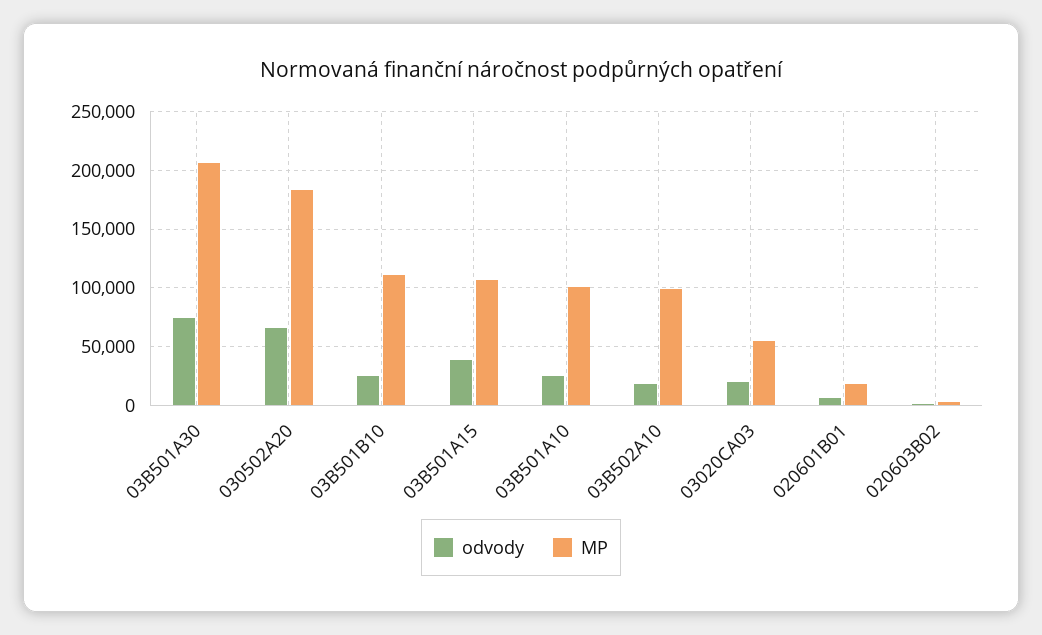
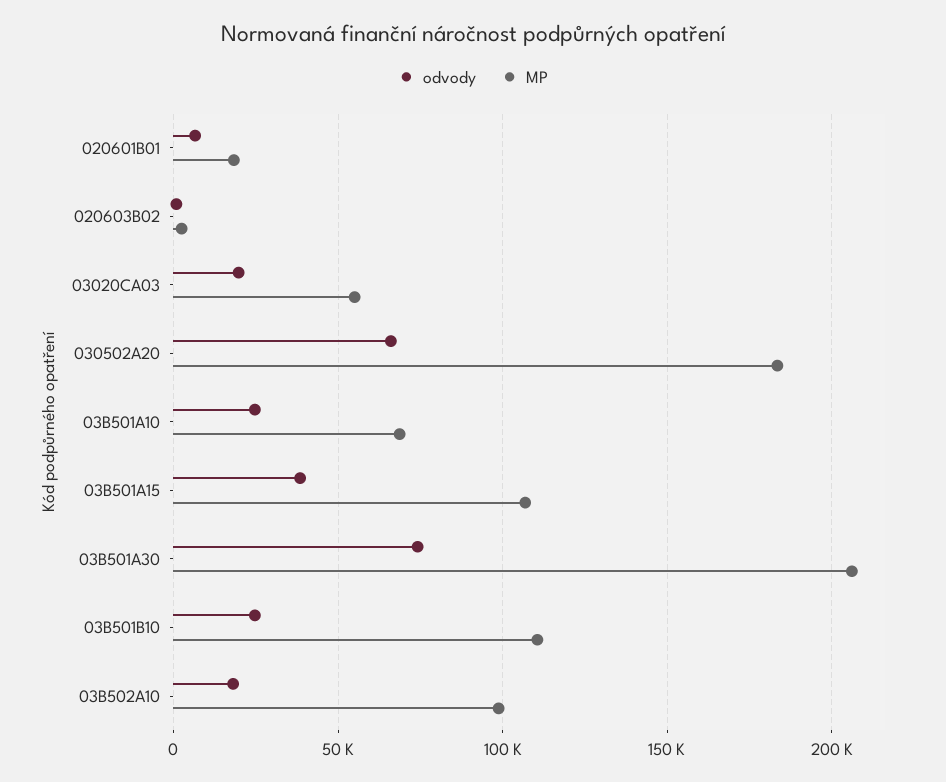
MP, 03B501A10: 100000 -> 70000

